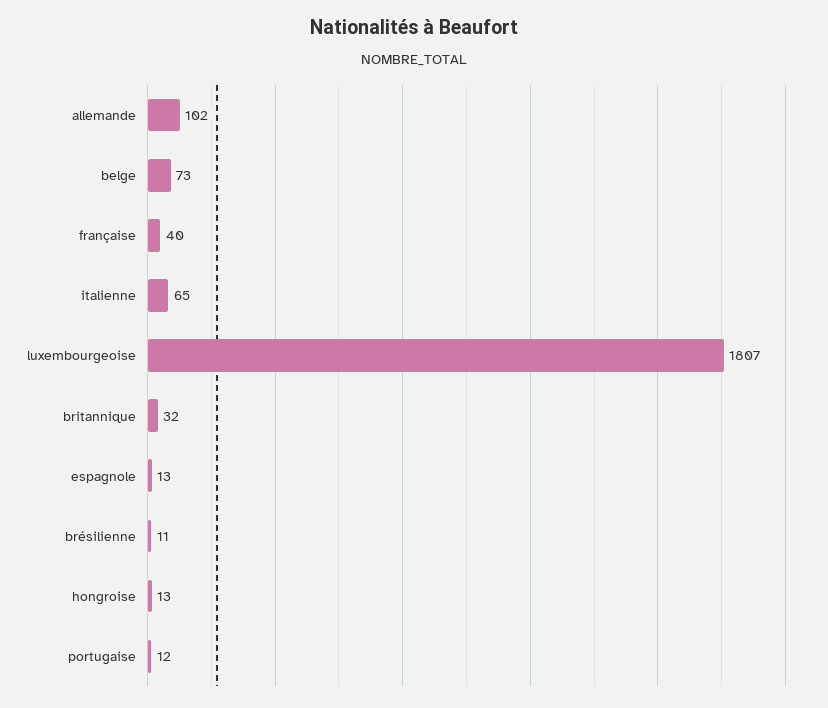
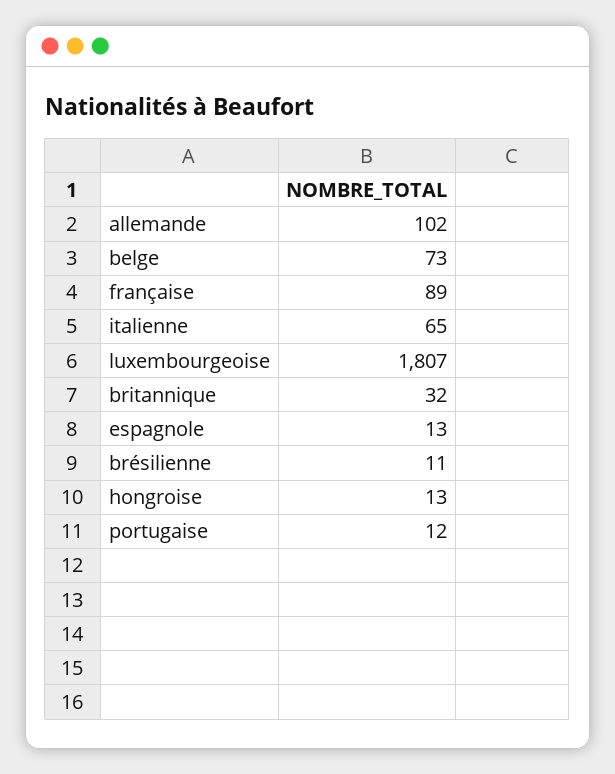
française: 40 -> 89

